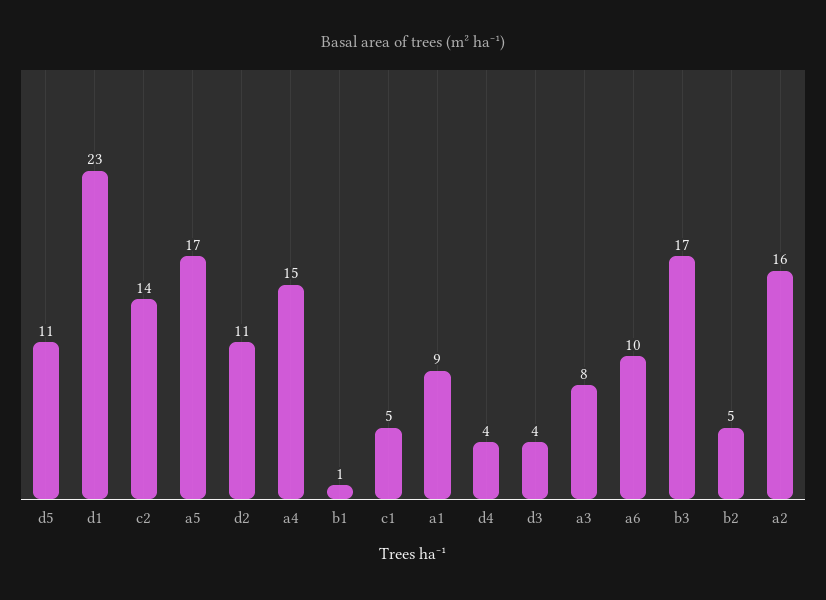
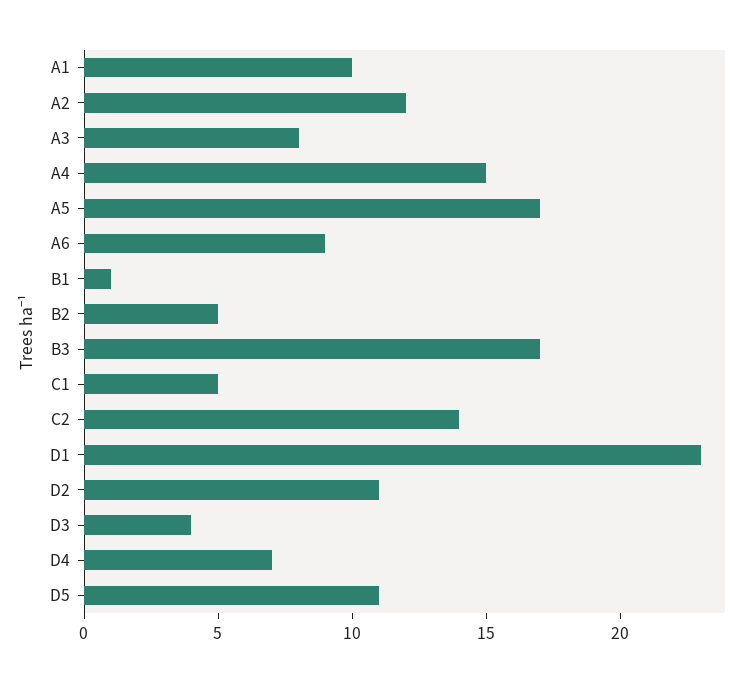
a1: 9 -> 10
d4: 4 -> 7
a6: 10 -> 9
a2: 16 -> 12

